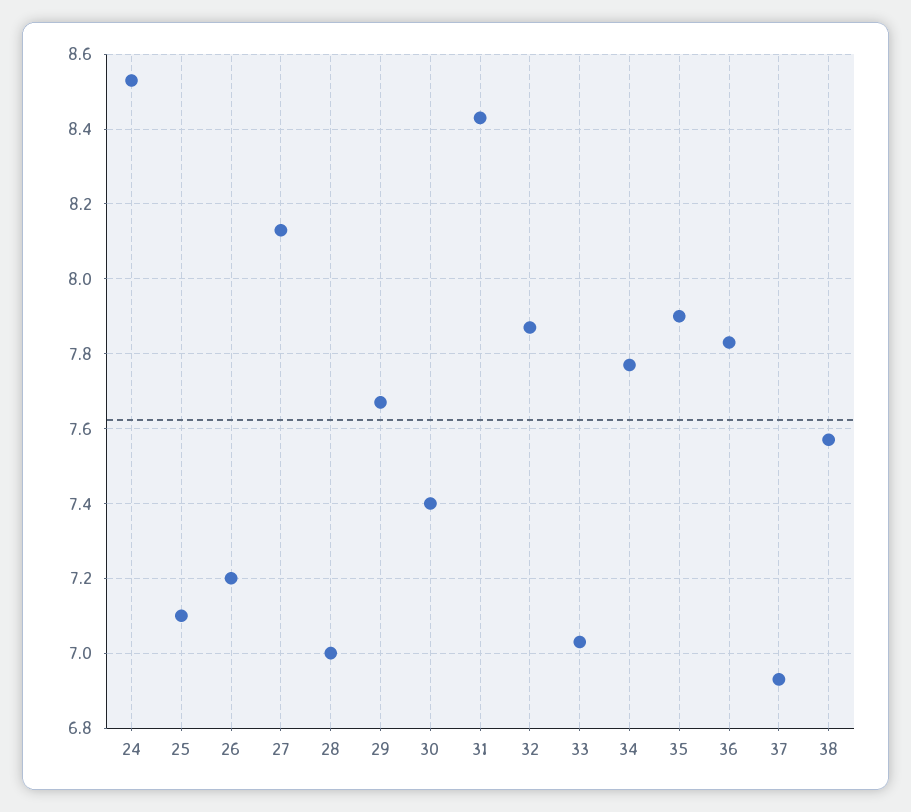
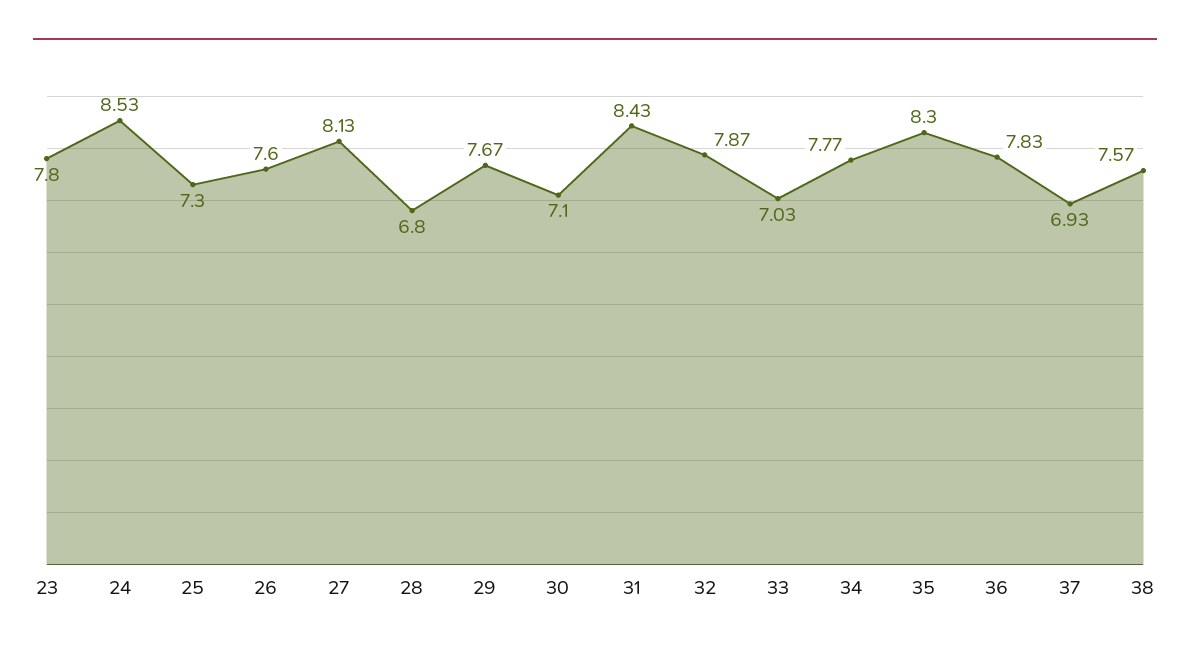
25: 7.1 -> 7.3
26: 7.2 -> 7.6
28: 7 -> 6.8
30: 7.4 -> 7.1
35: 7.9 -> 8.3
23: none -> 7.8

